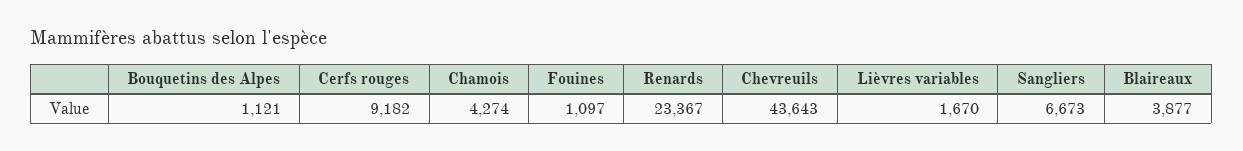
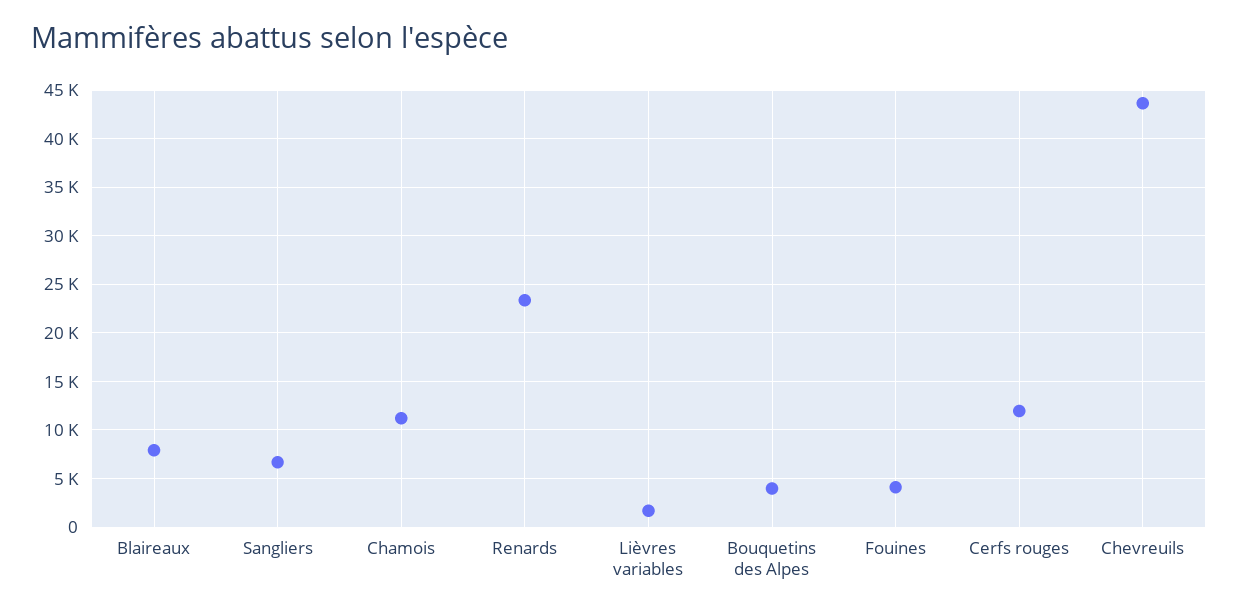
Bouquetins des Alpes: 1121 -> 4000
Cerfs rouges: 9182 -> 12000
Chamois: 4274 -> 11000
Fouines: 1097 -> 4000
Blaireaux: 3877 -> 8000

